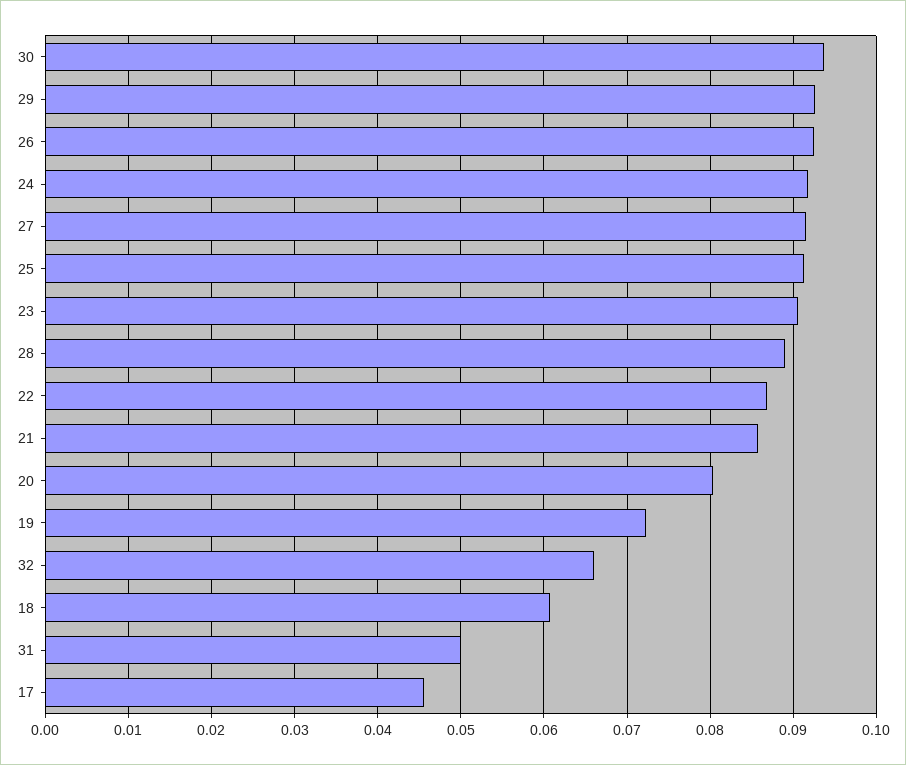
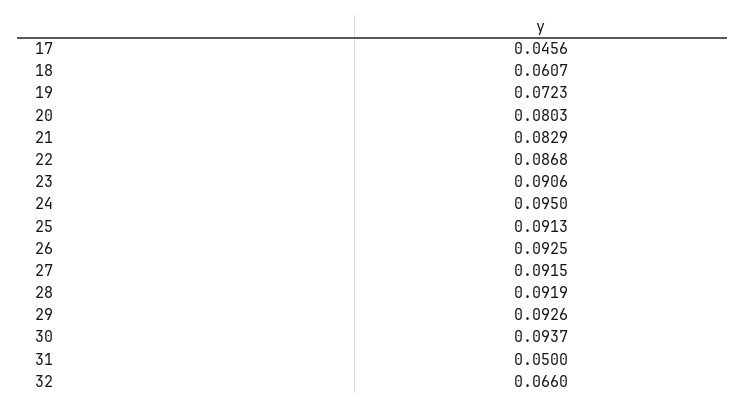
24: 0.092 -> 0.095
28: 0.089 -> 0.0919
21: 0.086 -> 0.0829

